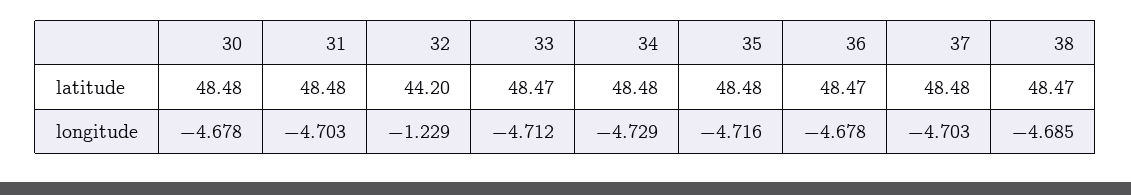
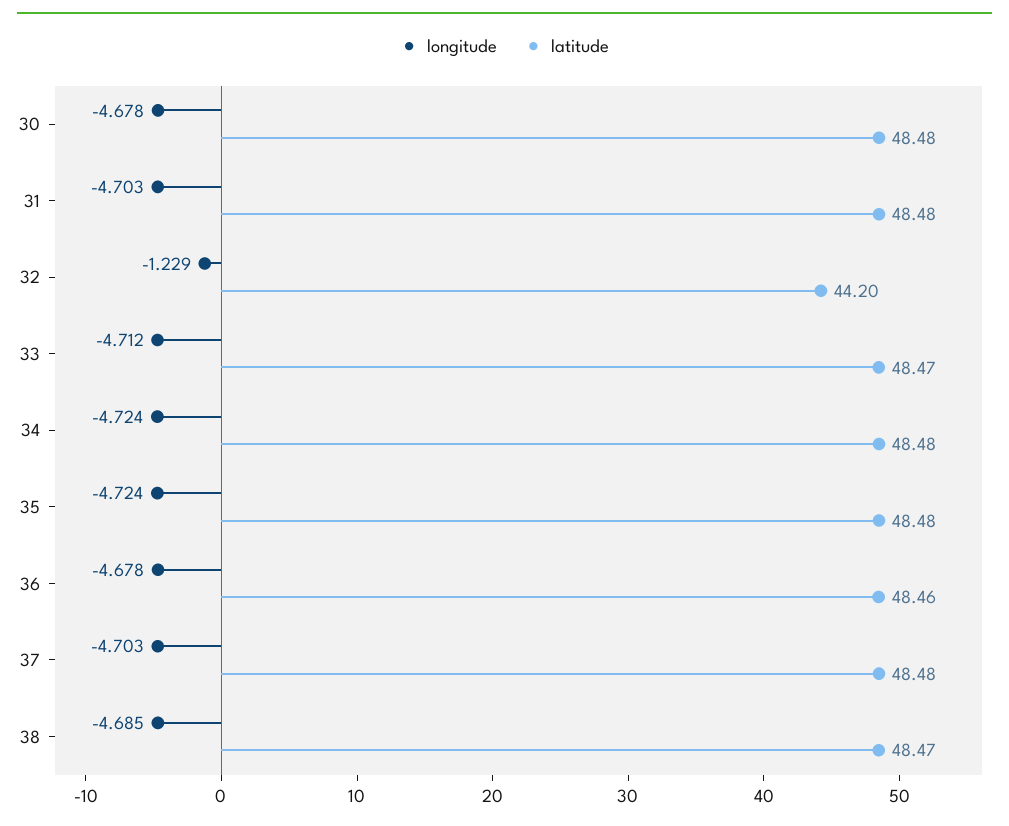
latitude, 36: 48.47 -> 48.46
longitude, 34: -4.729 -> -4.724
longitude, 35: -4.716 -> -4.724

